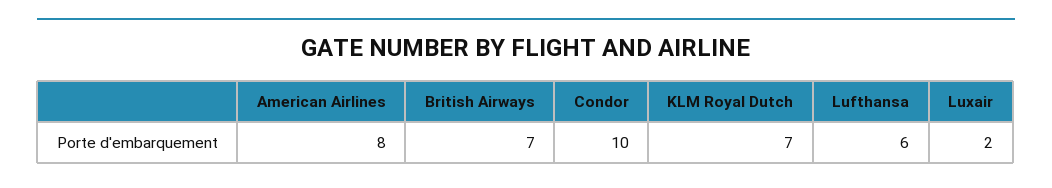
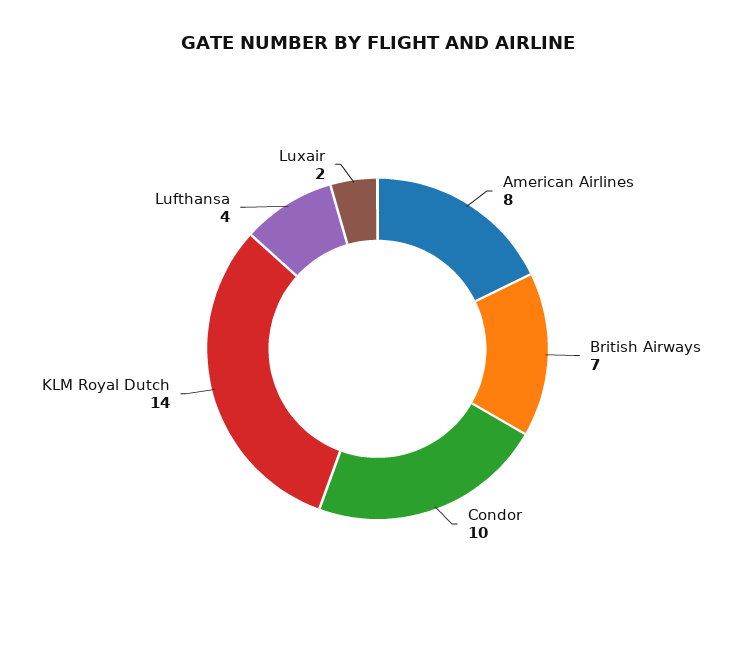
KLM Royal Dutch: 7 -> 14
Lufthansa: 6 -> 4

